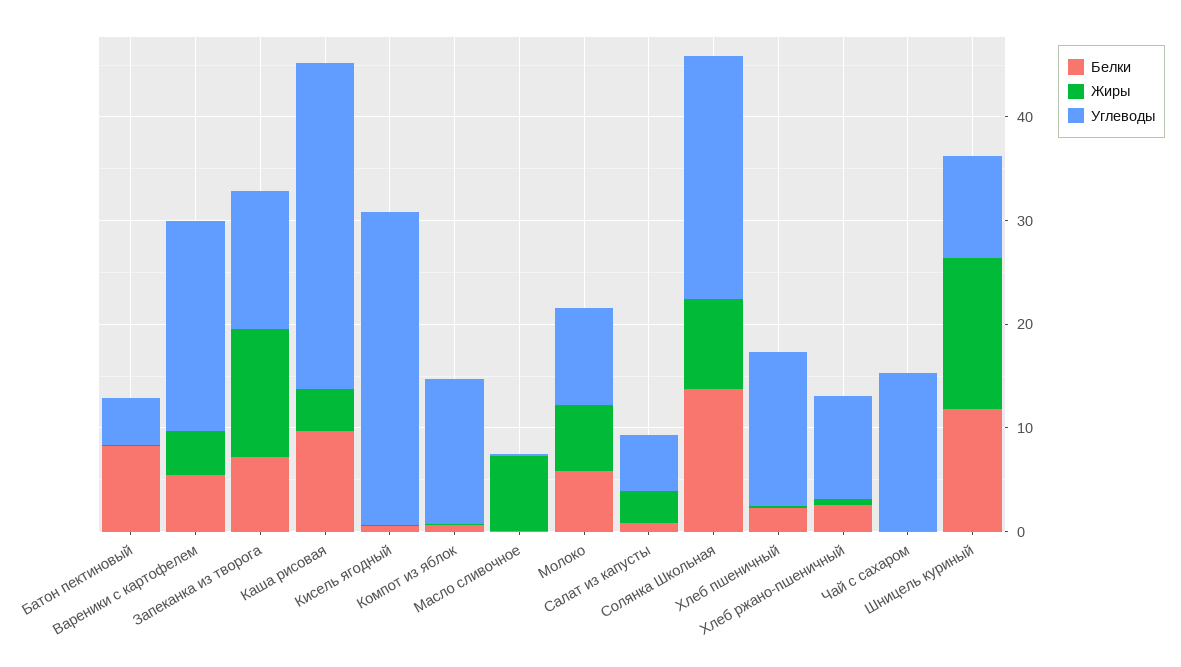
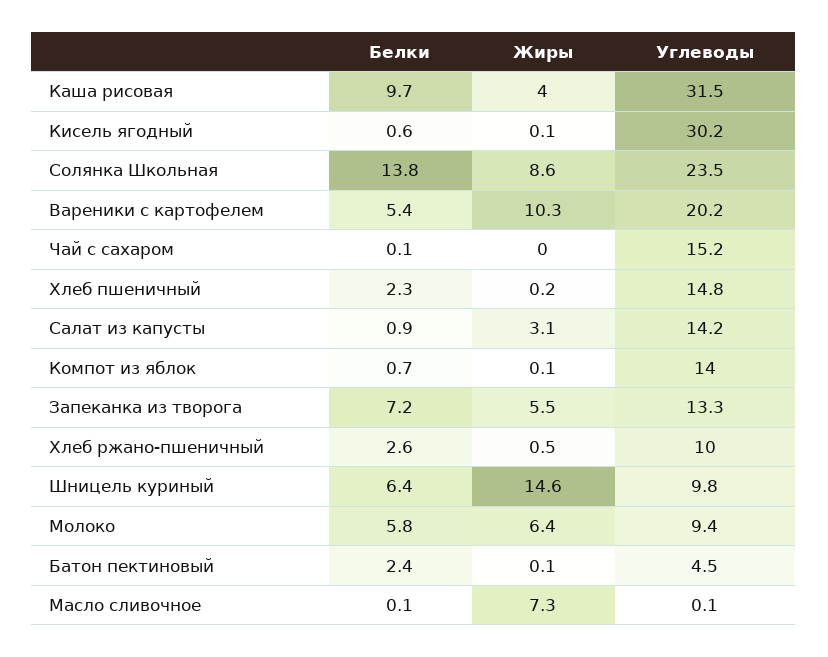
Белки, Батон пектиновый: 8 -> 2.4
Жиры, Вареники с картофелем: 4 -> 10.3
Жиры, Запеканка из творога: 12 -> 5.5
Углеводы, Салат из капусты: 6 -> 14.2
Белки, Шницель куриный: 12 -> 6.4

